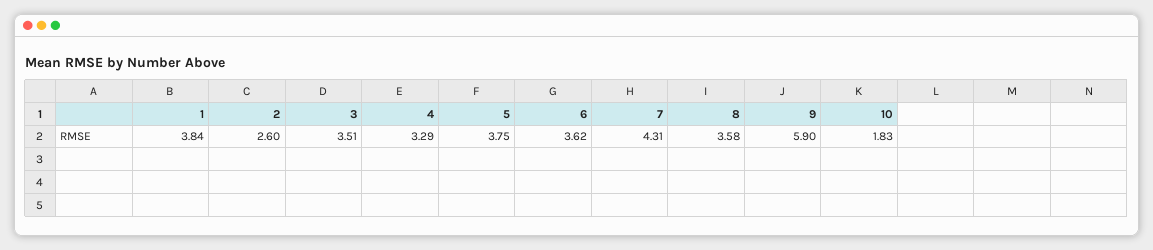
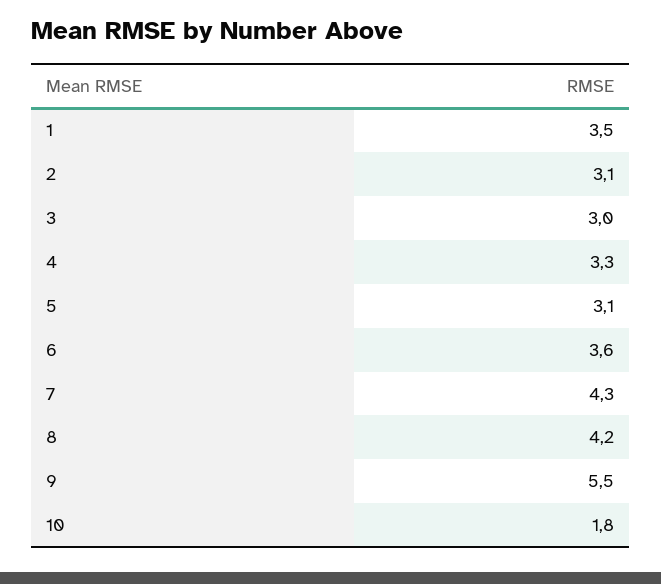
1: 3.84 -> 3.5
2: 2.6 -> 3.1
3: 3.51 -> 3
5: 3.75 -> 3.1
8: 3.58 -> 4.2
9: 5.9 -> 5.5

